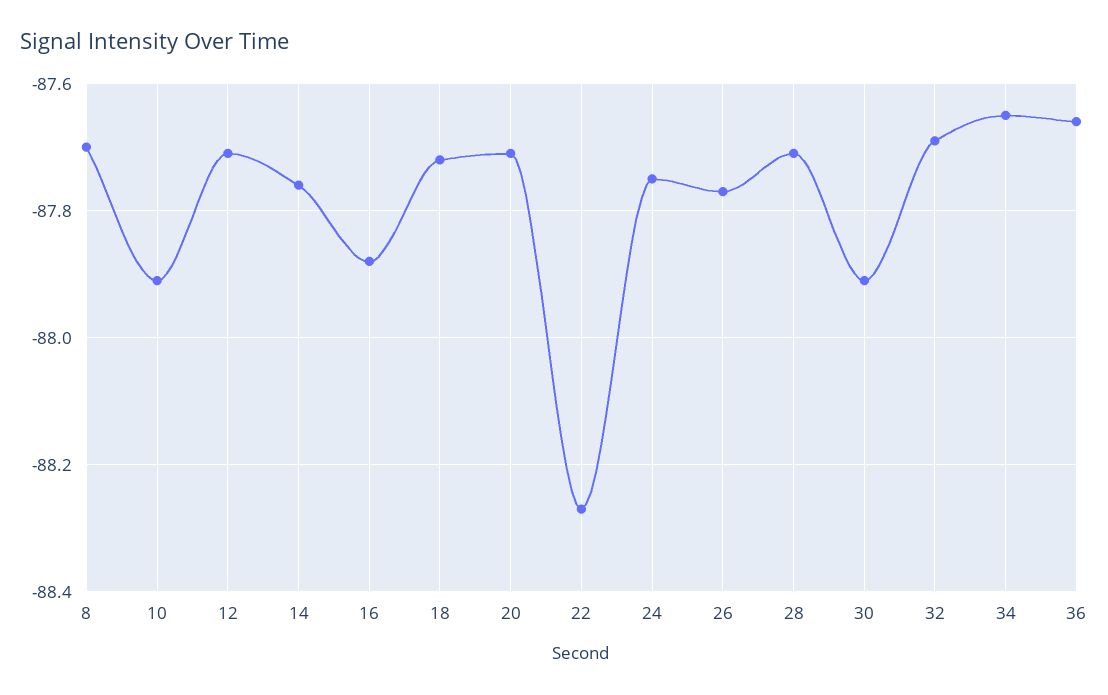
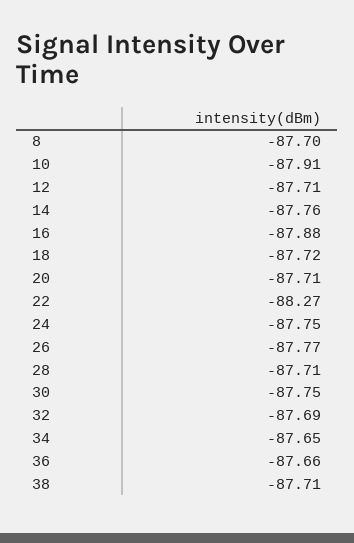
30: -87.9 -> -87.75
38: none -> -87.71

